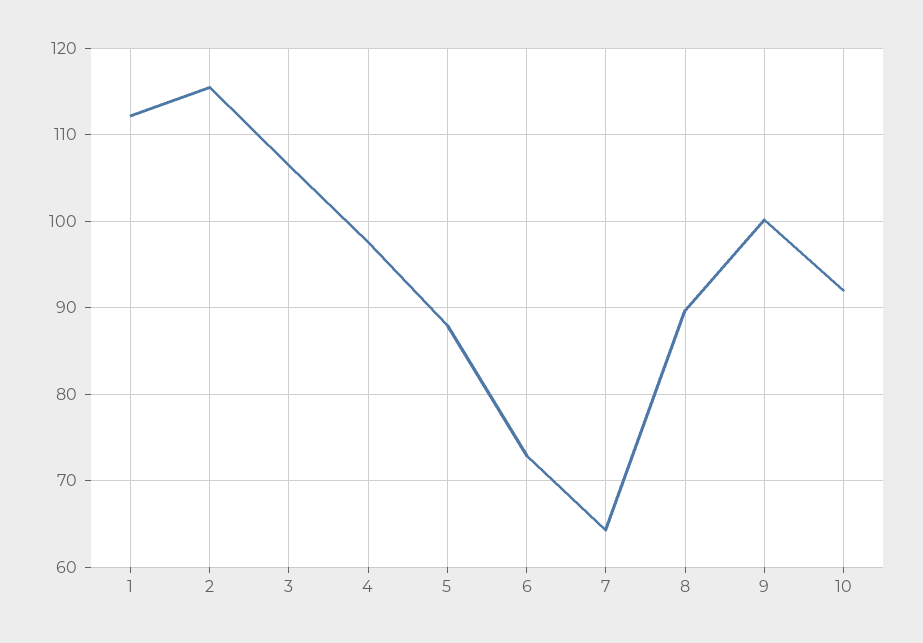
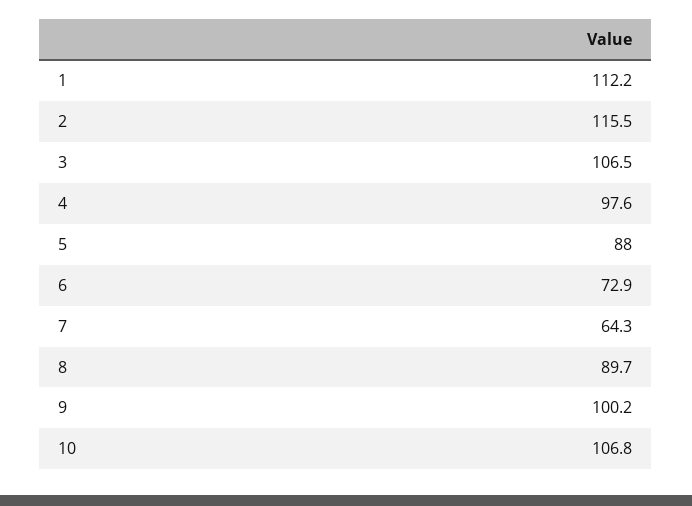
10: 92 -> 106.8

